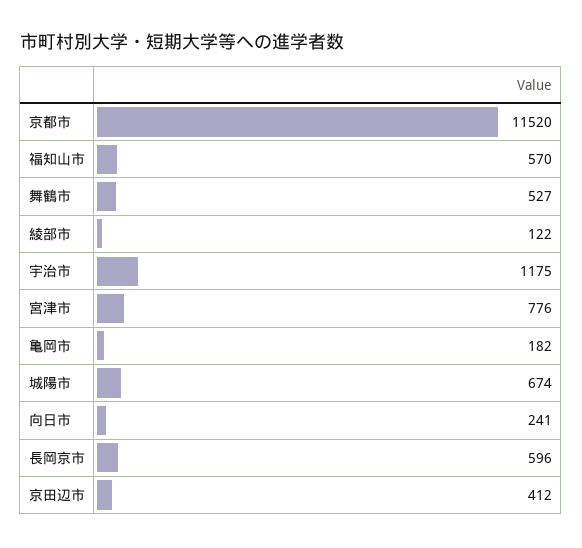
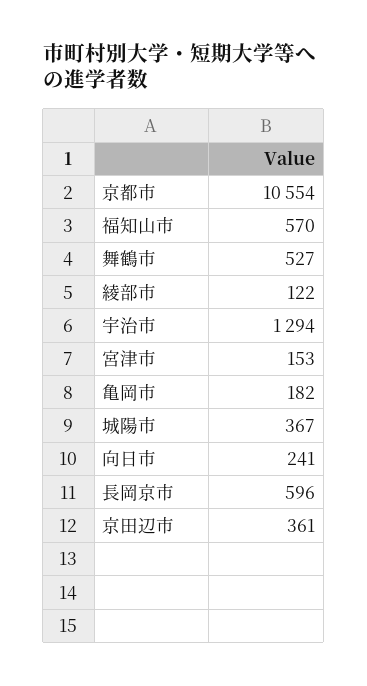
京都市: 11520 -> 10554
宇治市: 1175 -> 1294
宮津市: 776 -> 153
城陽市: 674 -> 367
京田辺市: 412 -> 361

